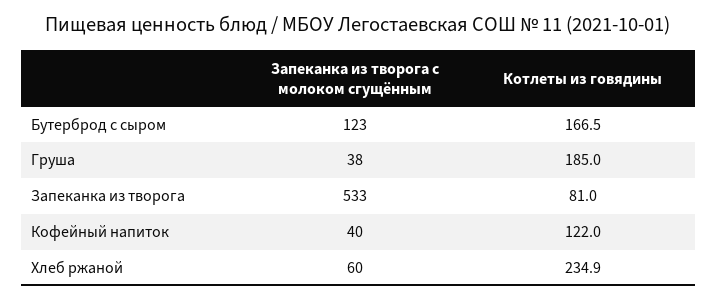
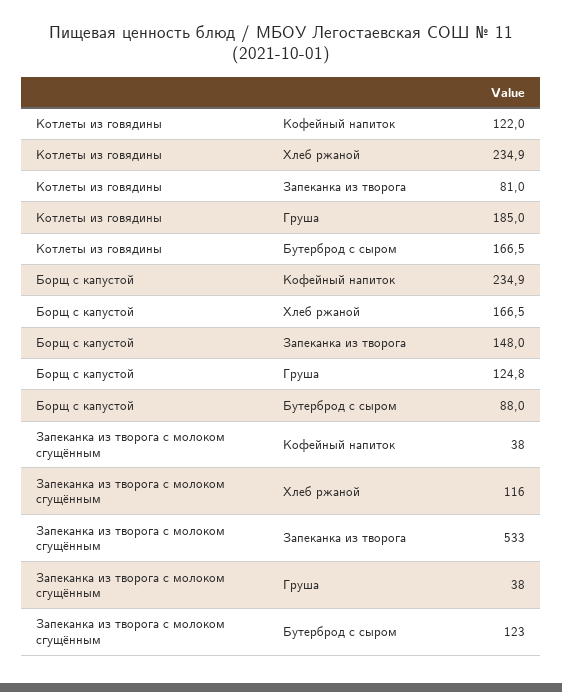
Запеканка из творога с молоком сгущённым, Кофейный напиток: 40 -> 38
Запеканка из творога с молоком сгущённым, Хлеб ржаной: 60 -> 116
Борщ с капустой, Кофейный напиток: none -> 234.9
Борщ с капустой, Хлеб ржаной: none -> 166.5
Борщ с капустой, Запеканка из творога: none -> 148
Борщ с капустой, Груша: none -> 124.8
Борщ с капустой, Бутерброд с сыром: none -> 88

